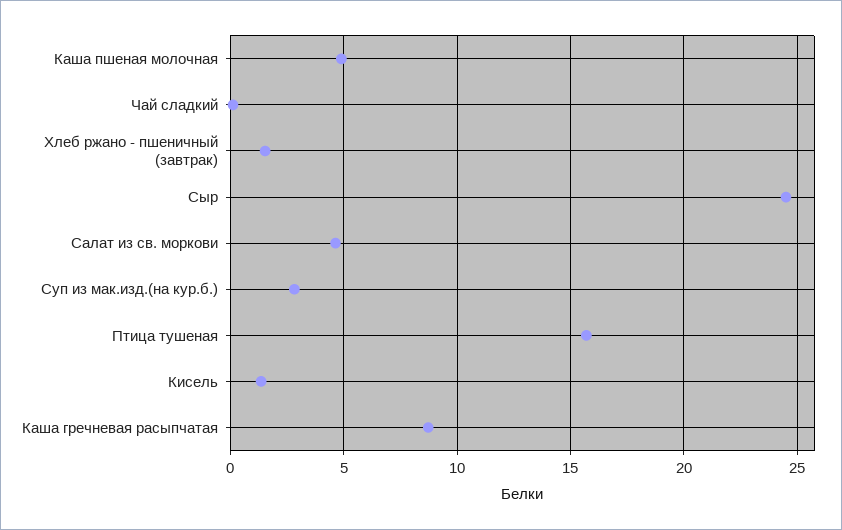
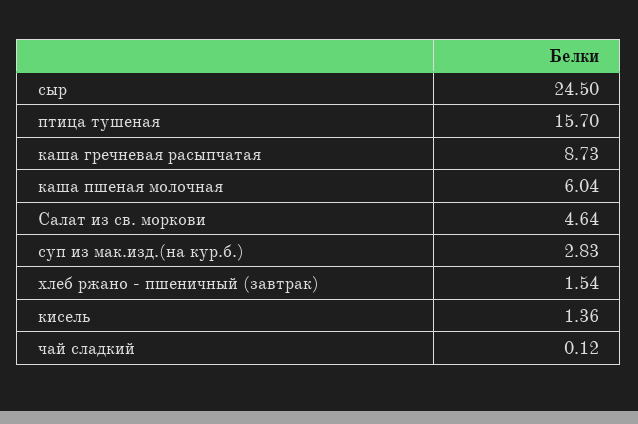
Каша пшеная молочная: 5 -> 6.04

